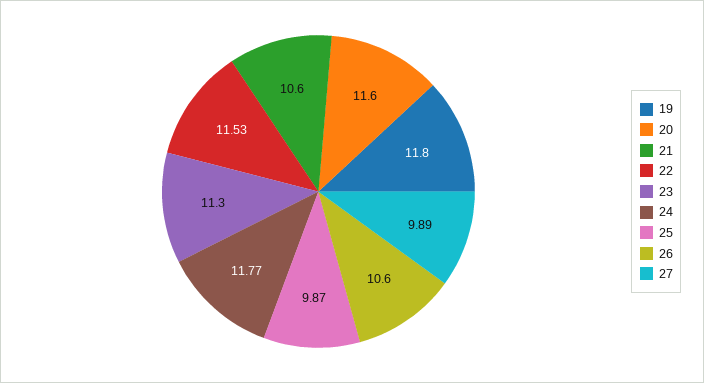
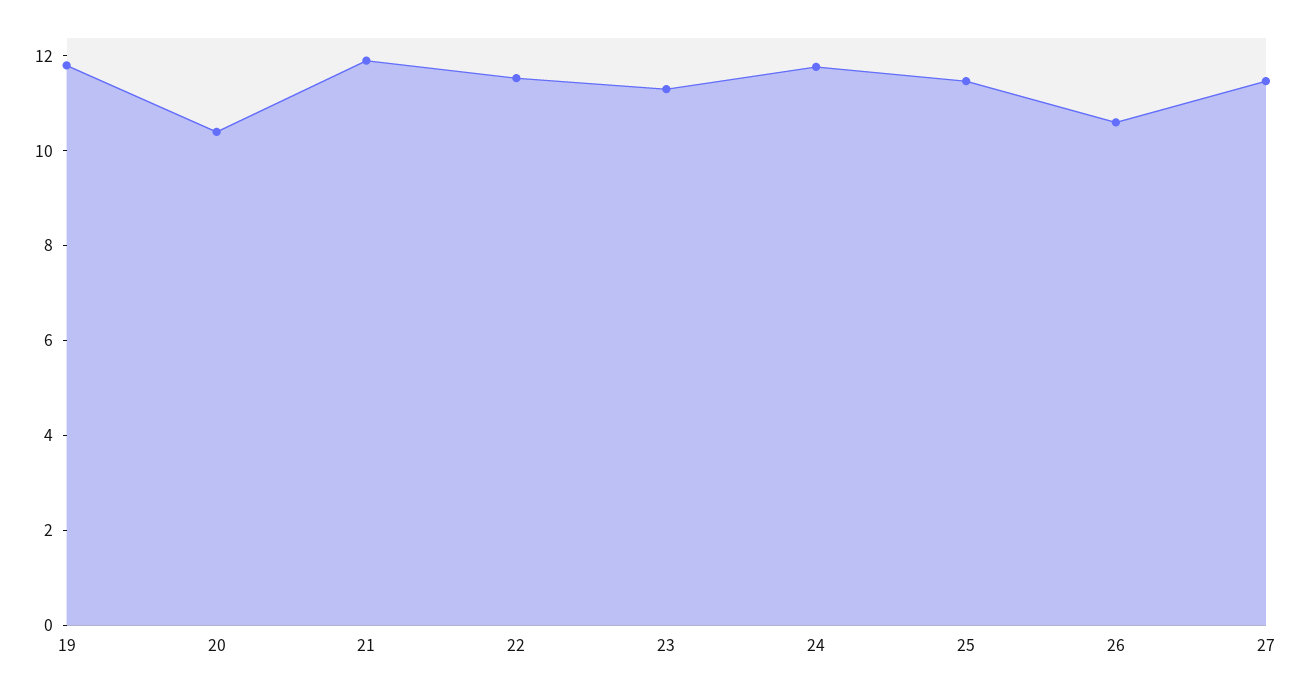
20: 11.6 -> 10.5
21: 10.6 -> 12
25: 9.87 -> 11.5
27: 9.89 -> 11.5

